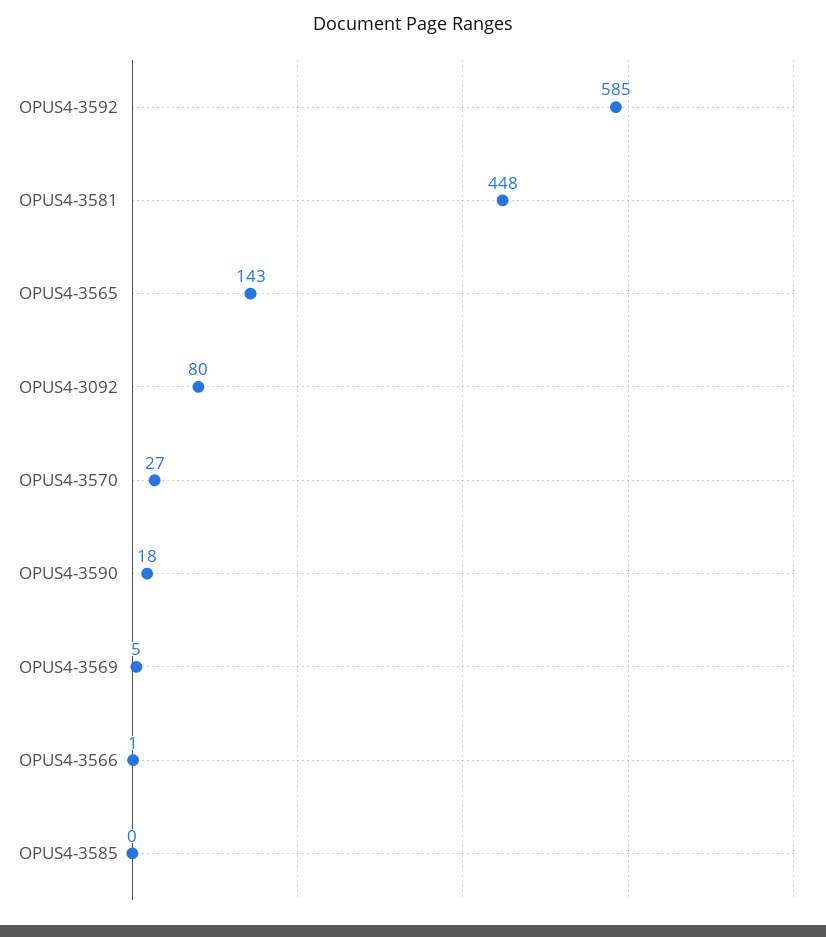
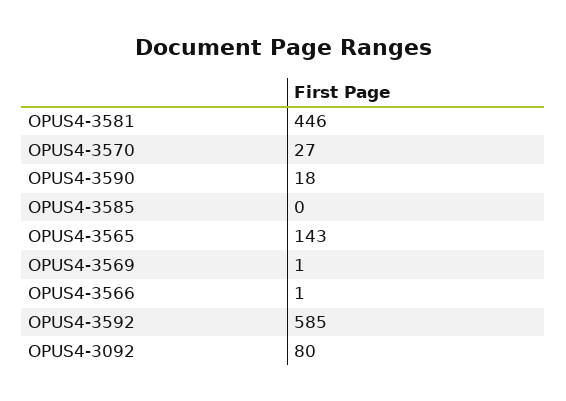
OPUS4-3581: 448 -> 446
OPUS4-3569: 5 -> 1

